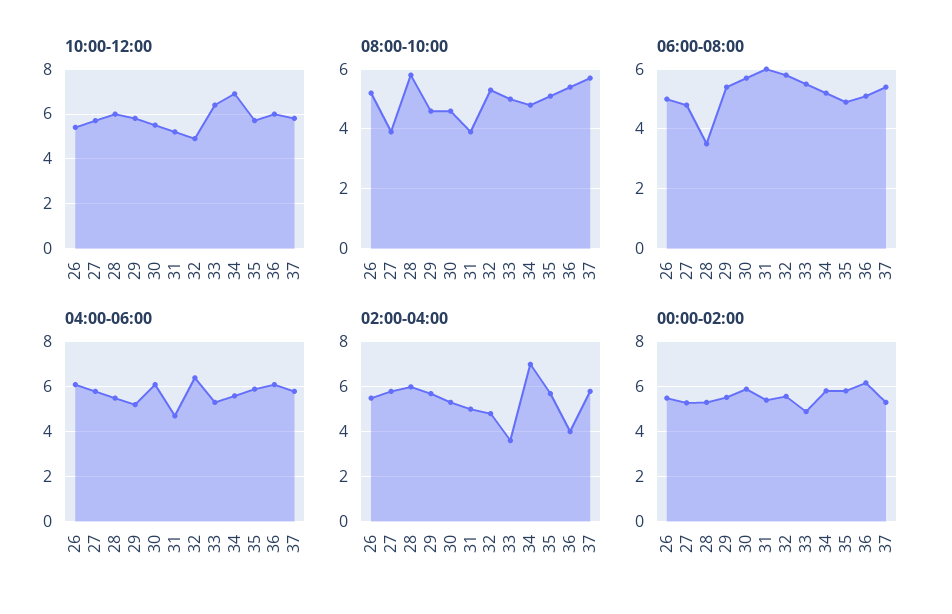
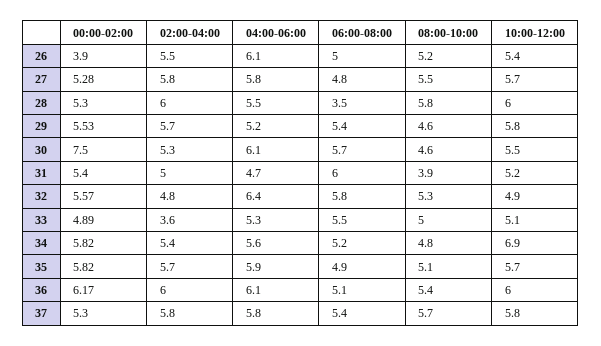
10:00-12:00, 33: 6.5 -> 5.1
08:00-10:00, 27: 4 -> 5.5
02:00-04:00, 34: 7 -> 5.4
02:00-04:00, 36: 4 -> 6
00:00-02:00, 26: 5.5 -> 3.9
00:00-02:00, 30: 6 -> 7.5

